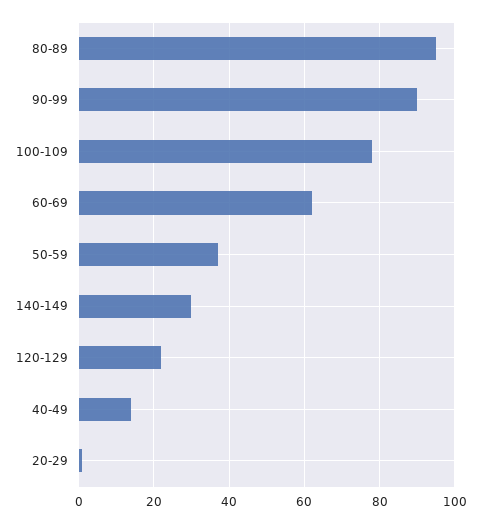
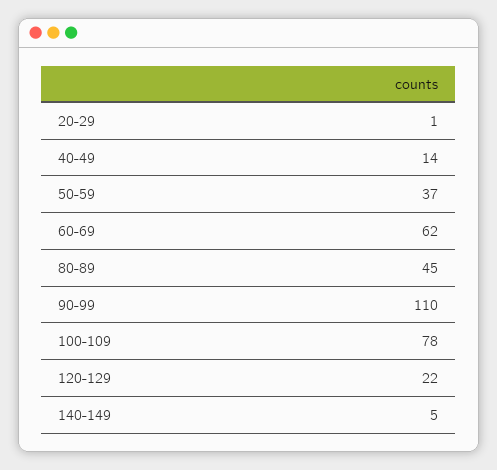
80-89: 95 -> 45
90-99: 90 -> 110
140-149: 30 -> 5

